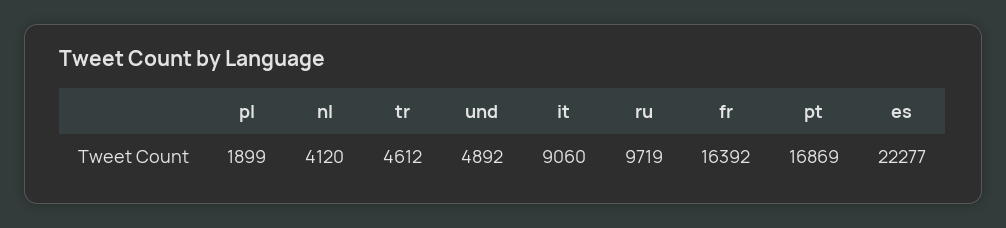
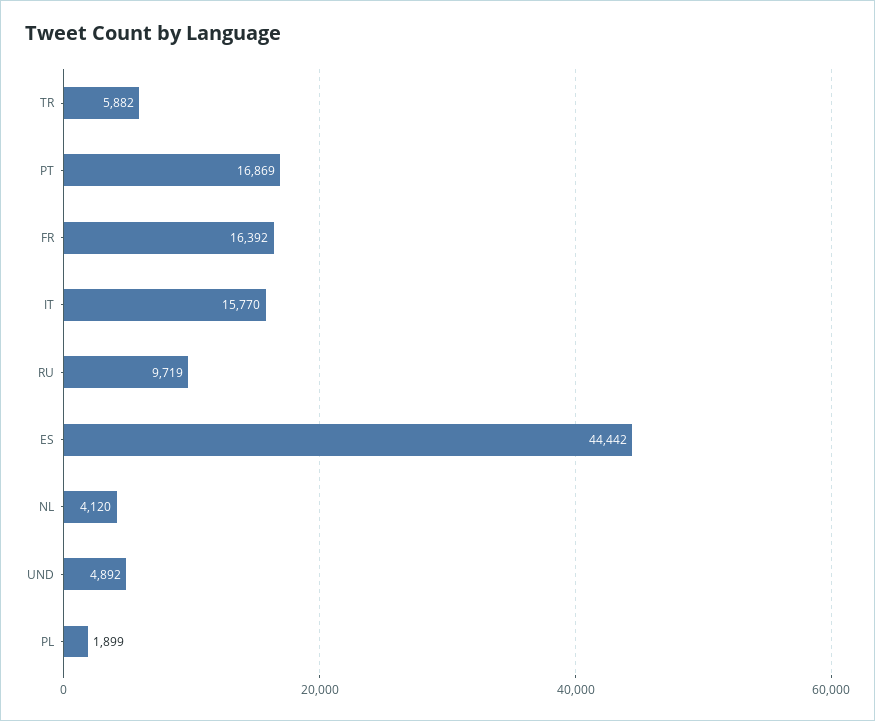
tr: 4612 -> 5882
it: 9060 -> 15770
es: 22277 -> 44442

